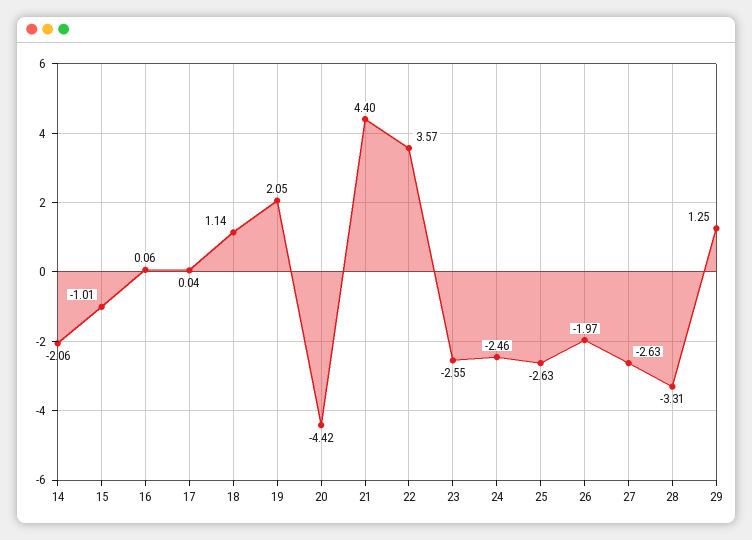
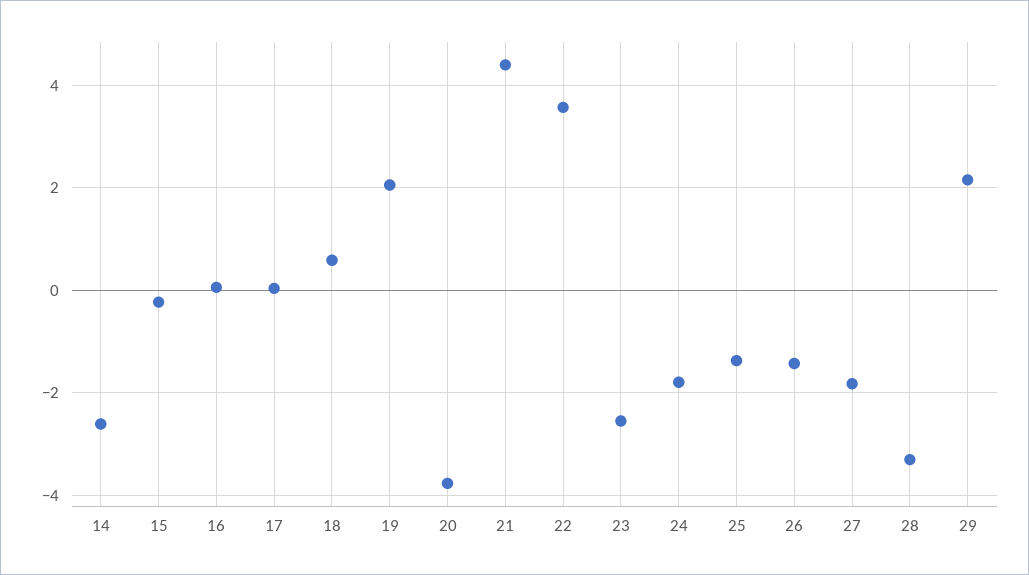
14: -2.06 -> -2.6
15: -1.01 -> -0.2
18: 1.14 -> 0.6
20: -4.42 -> -3.8
24: -2.46 -> -1.8
25: -2.63 -> -1.4
26: -1.97 -> -1.4
27: -2.63 -> -1.8
29: 1.25 -> 2.2

